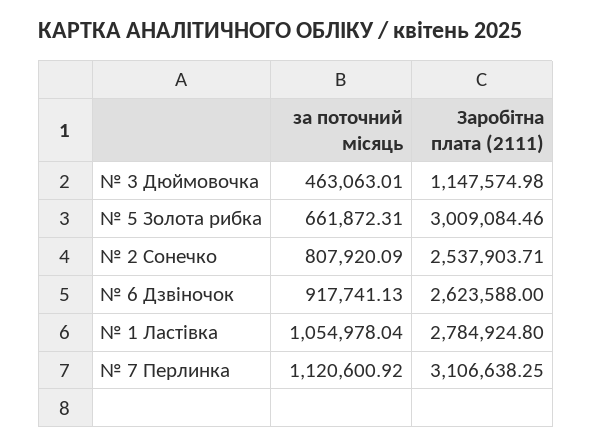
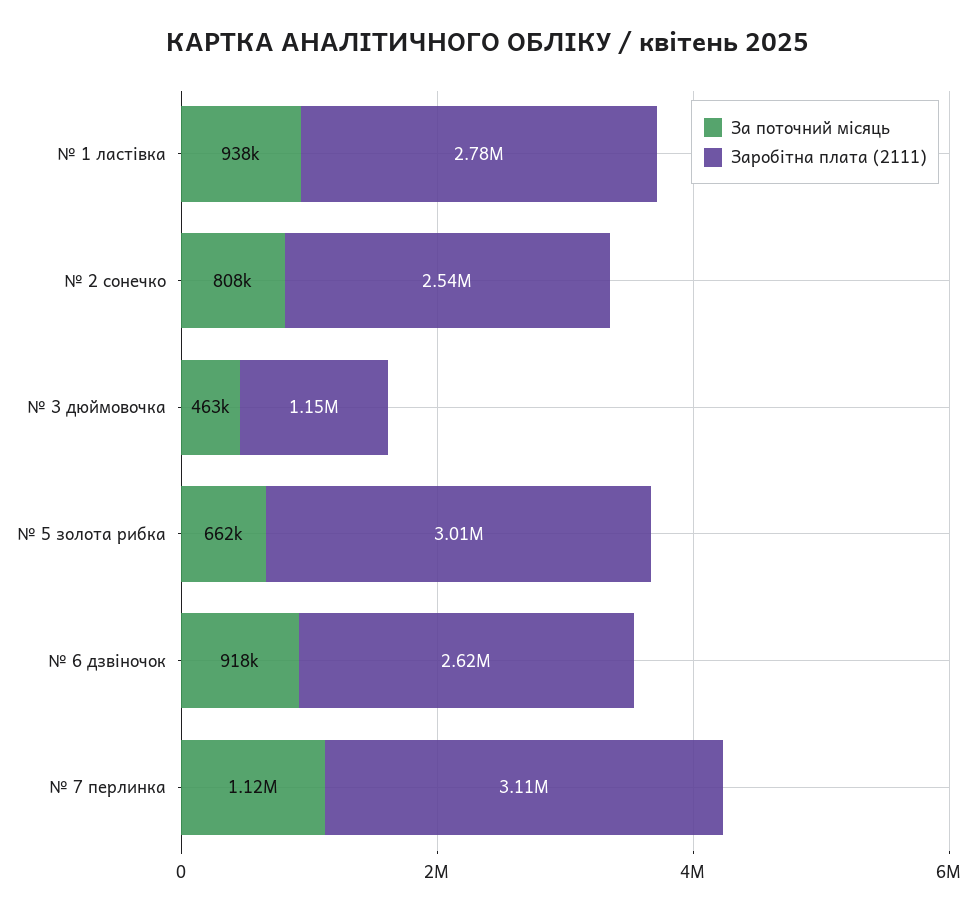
за поточний місяць, № 1 Ластівка: 1054978.04 -> 938000

